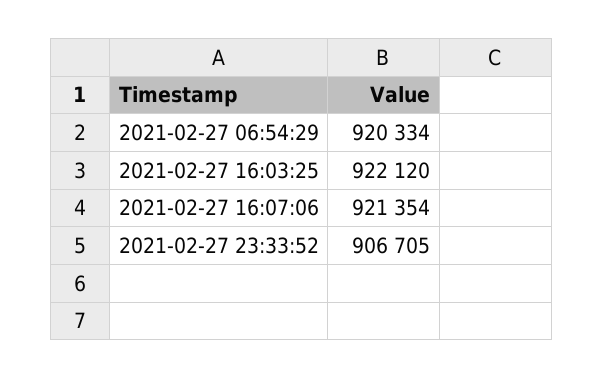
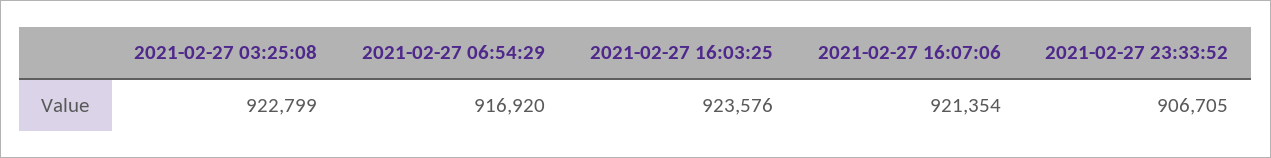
2021-02-27 06:54:29: 920334 -> 916920
2021-02-27 16:03:25: 922120 -> 923576
2021-02-27 03:25:08: none -> 922799

